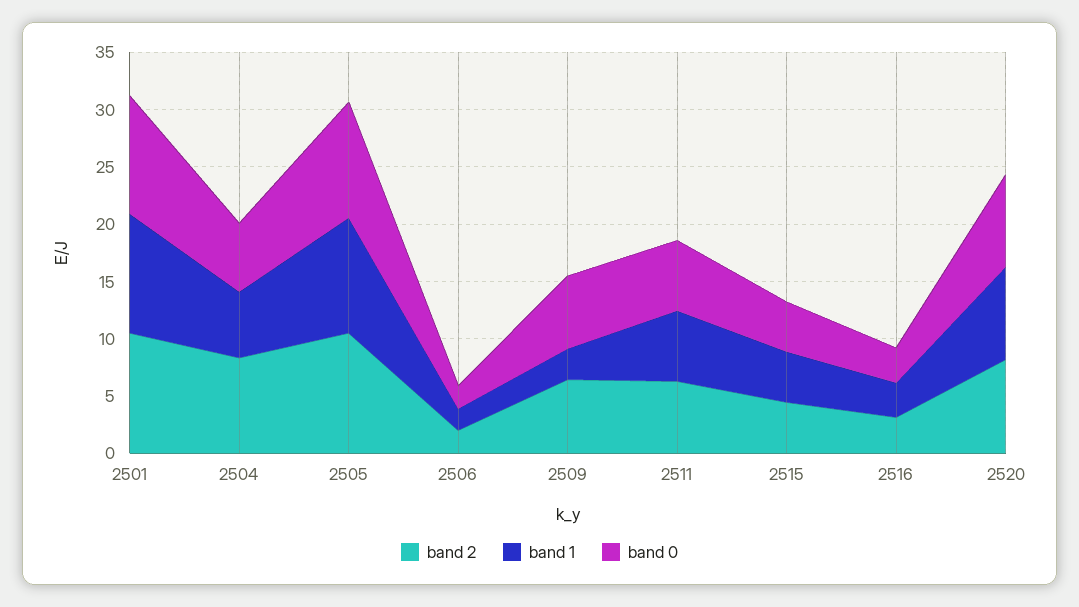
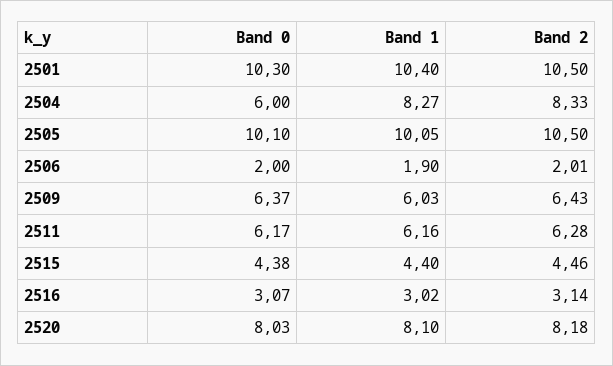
band 1, 2504: 6 -> 8.27
band 1, 2509: 3 -> 6.03

